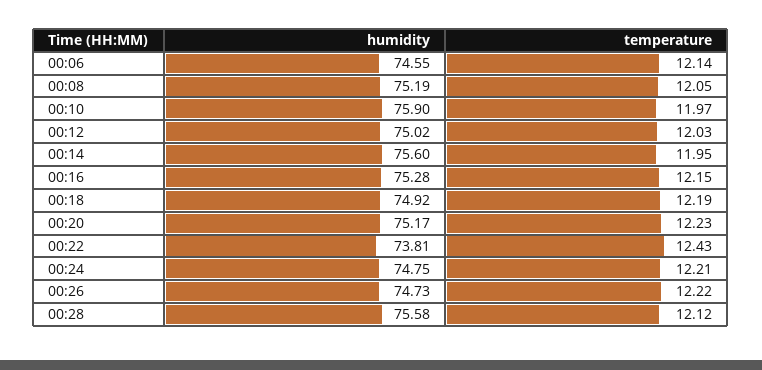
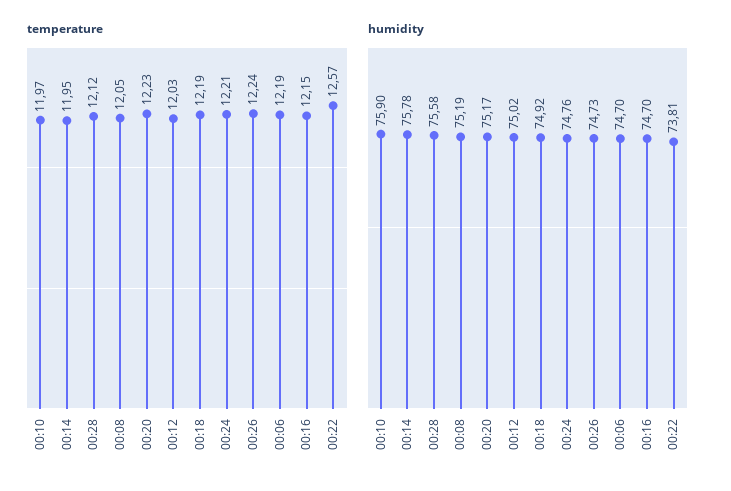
humidity, 00:06: 74.55 -> 74.7
temperature, 00:06: 12.14 -> 12.19
humidity, 00:14: 75.6 -> 75.78
humidity, 00:16: 75.28 -> 74.7
temperature, 00:22: 12.43 -> 12.57
humidity, 00:24: 74.75 -> 74.76
temperature, 00:26: 12.22 -> 12.24

